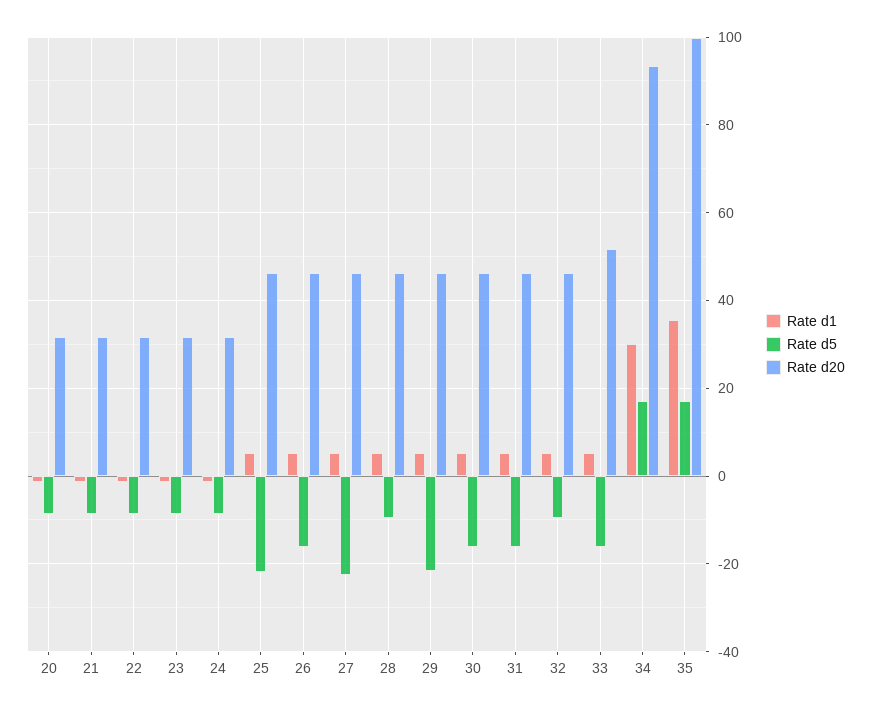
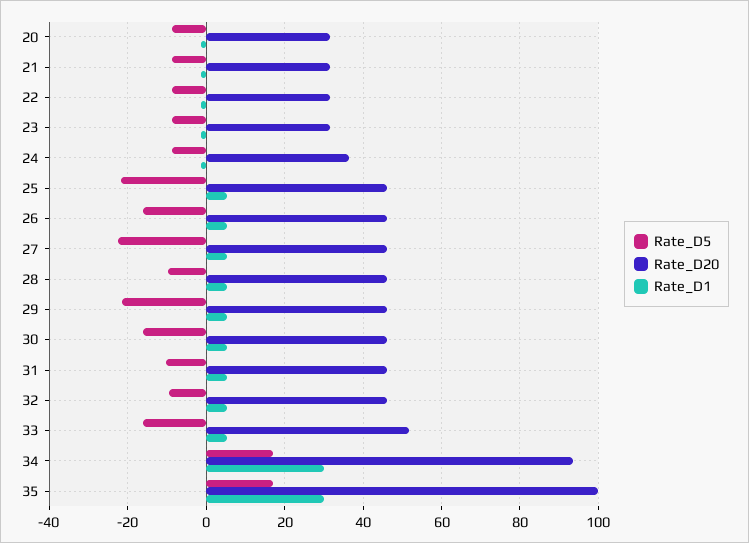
Rate d20, 24: 32 -> 36
Rate d5, 31: -16 -> -10
Rate d1, 35: 36 -> 30

